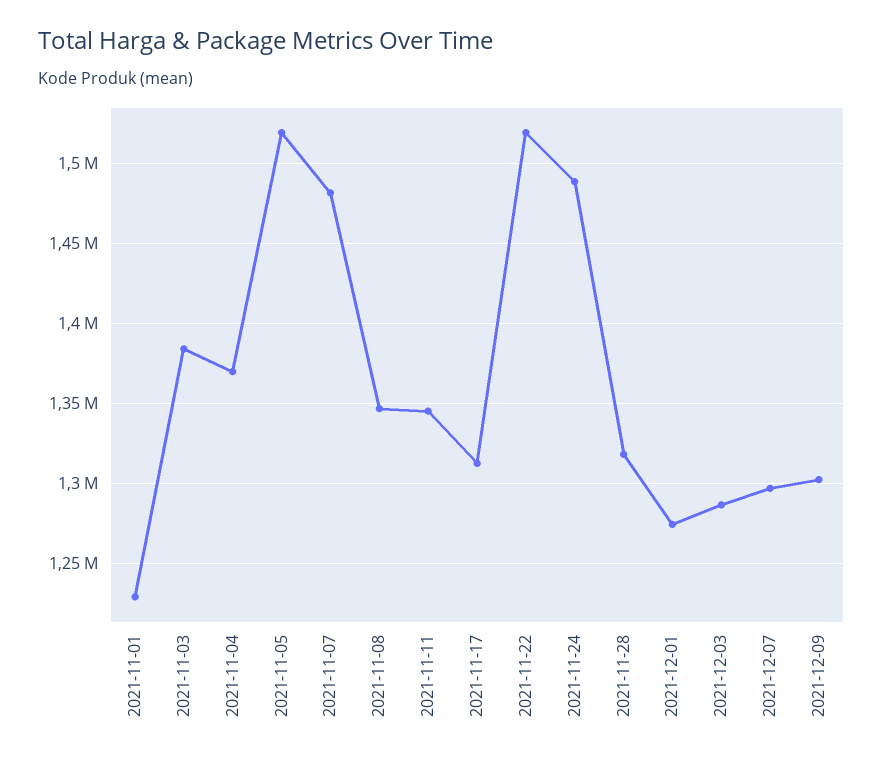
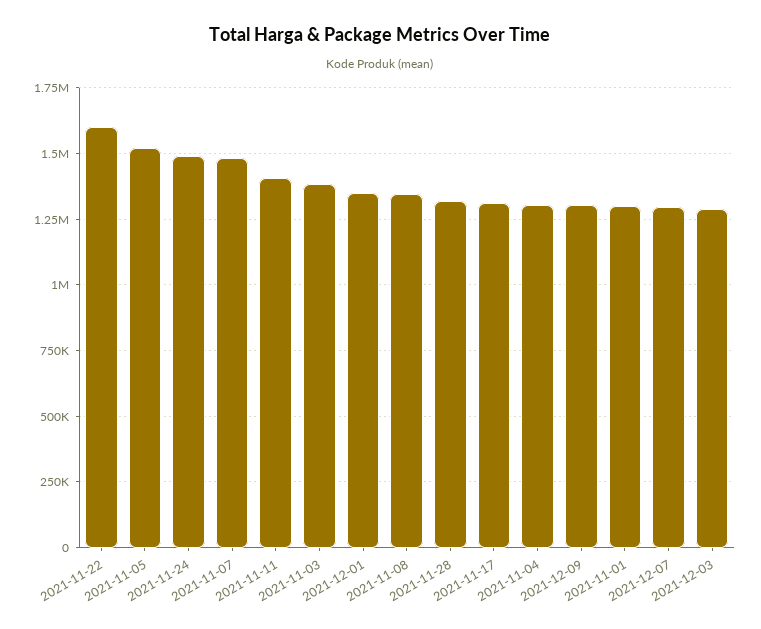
2021-11-01: 1230000 -> 1300000
2021-11-04: 1370000 -> 1300000
2021-11-11: 1345000 -> 1400000
2021-11-22: 1520000 -> 1600000
2021-12-01: 1275000 -> 1350000

